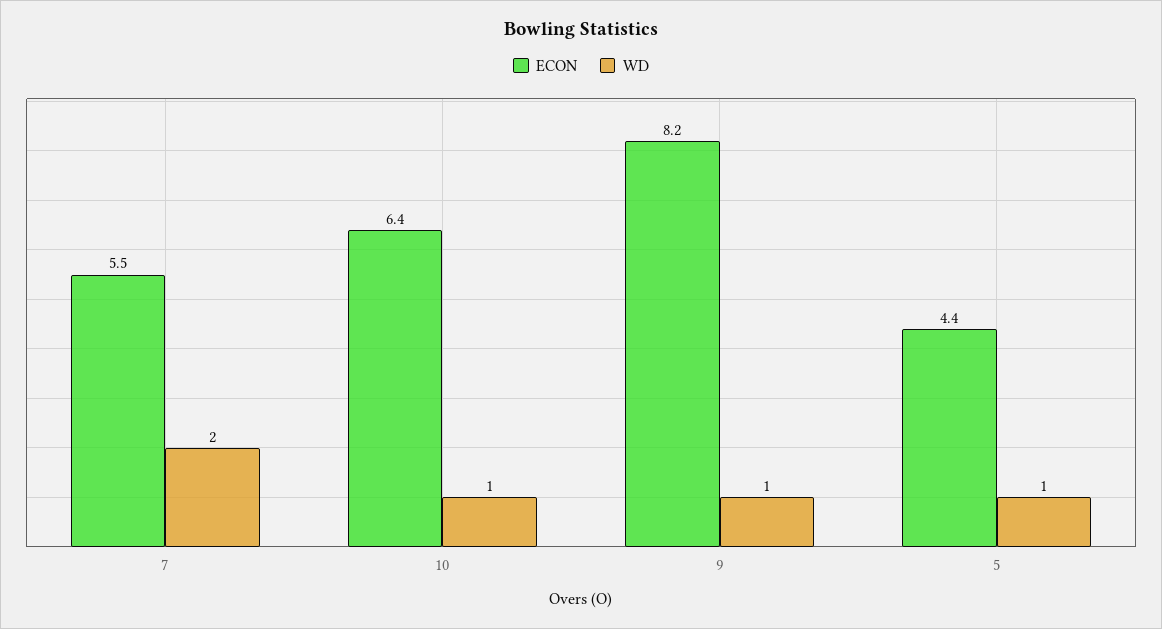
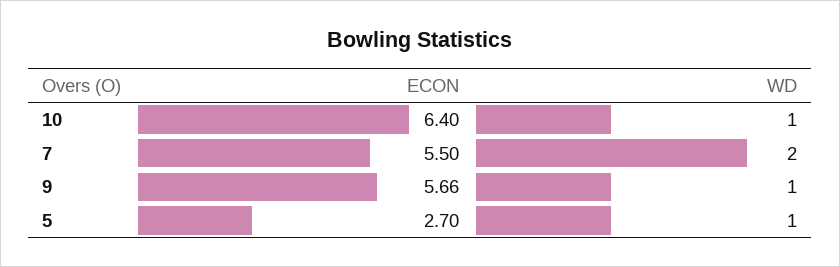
ECON, 9: 8.2 -> 5.66
ECON, 5: 4.4 -> 2.7

